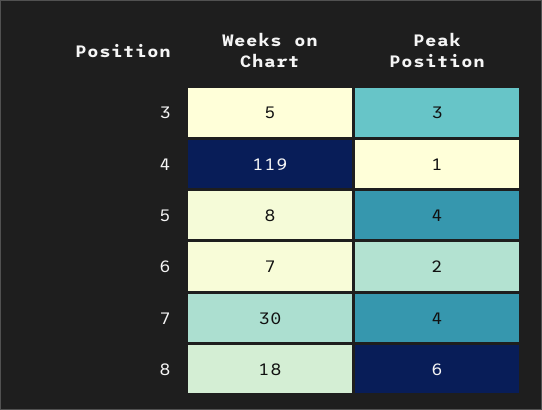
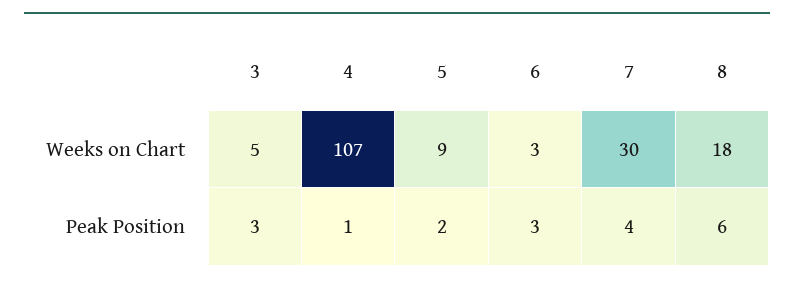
Weeks on Chart, 4: 119 -> 107
Weeks on Chart, 5: 8 -> 9
Peak Position, 5: 4 -> 2
Weeks on Chart, 6: 7 -> 3
Peak Position, 6: 2 -> 3

